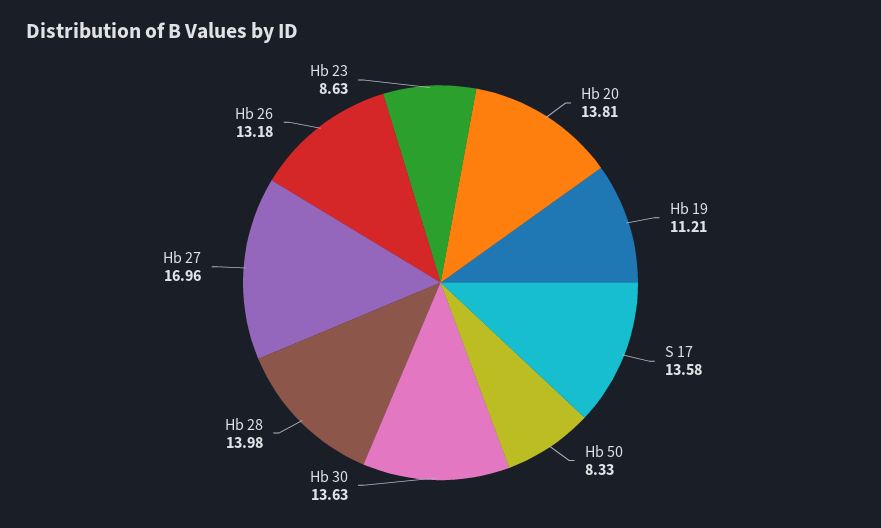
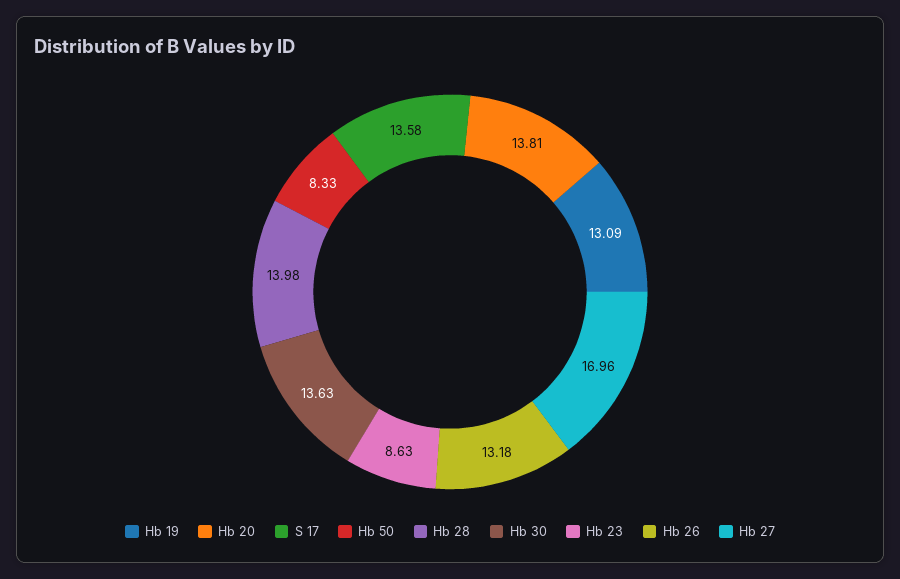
Hb 19: 11.21 -> 13.09

